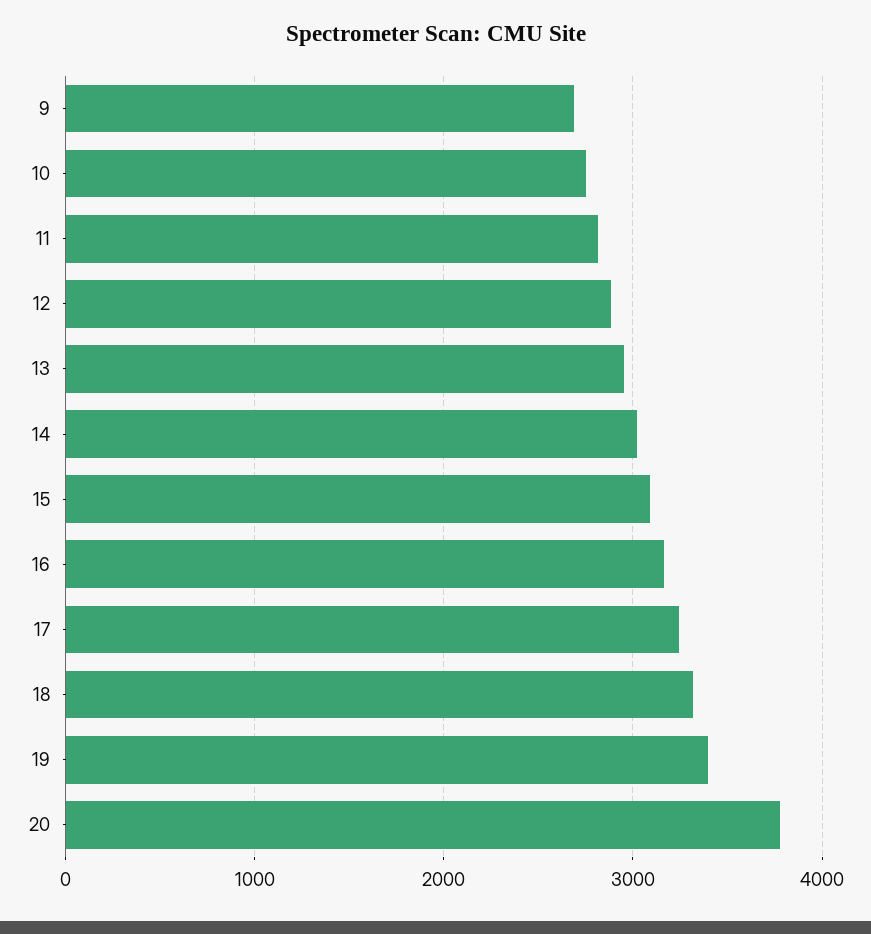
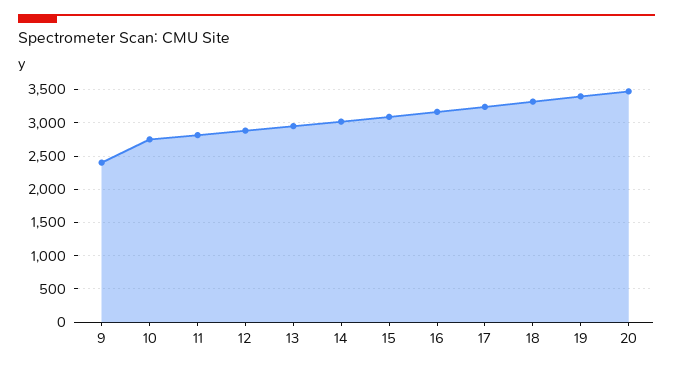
9: 2700 -> 2400
20: 3800 -> 3500

